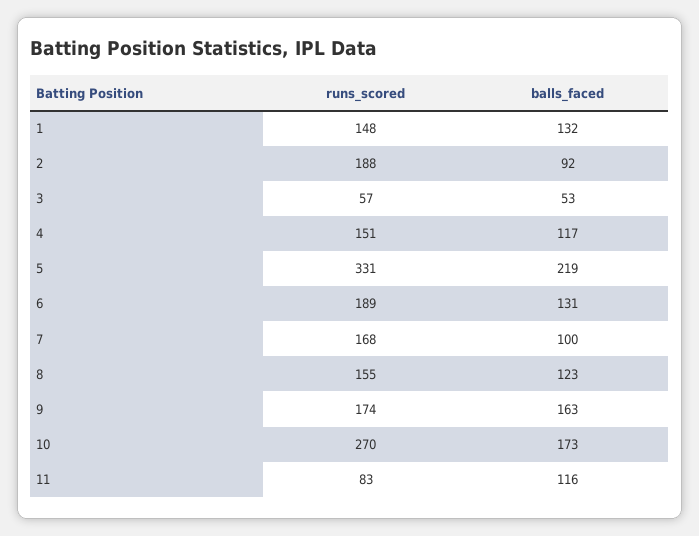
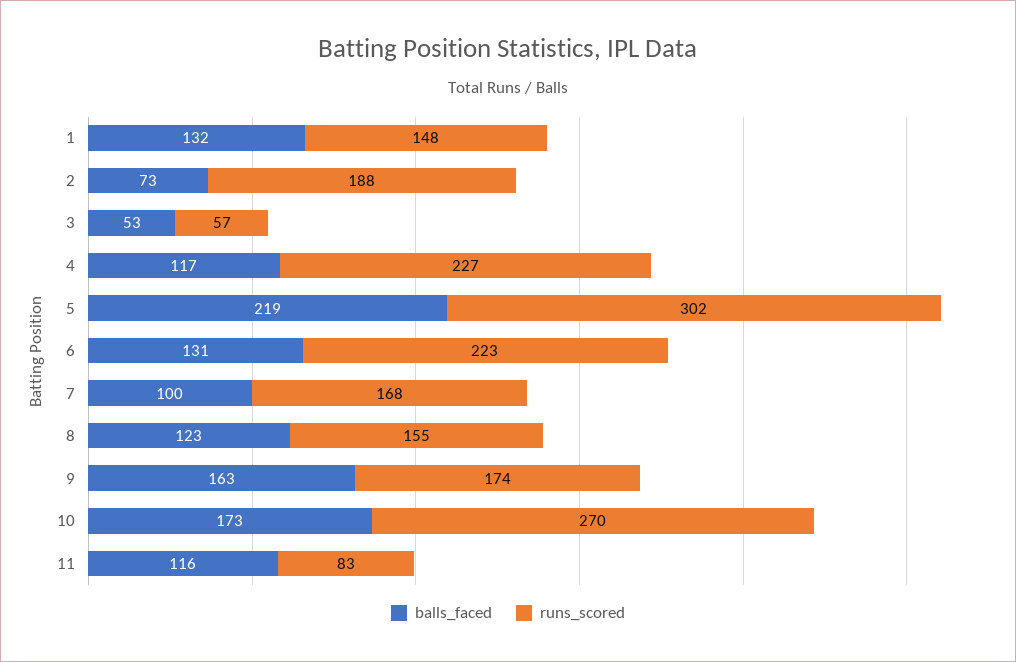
balls_faced, 2: 92 -> 73
runs_scored, 4: 151 -> 227
runs_scored, 5: 331 -> 302
runs_scored, 6: 189 -> 223

